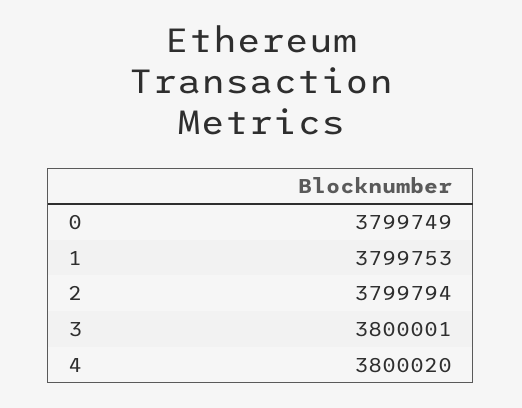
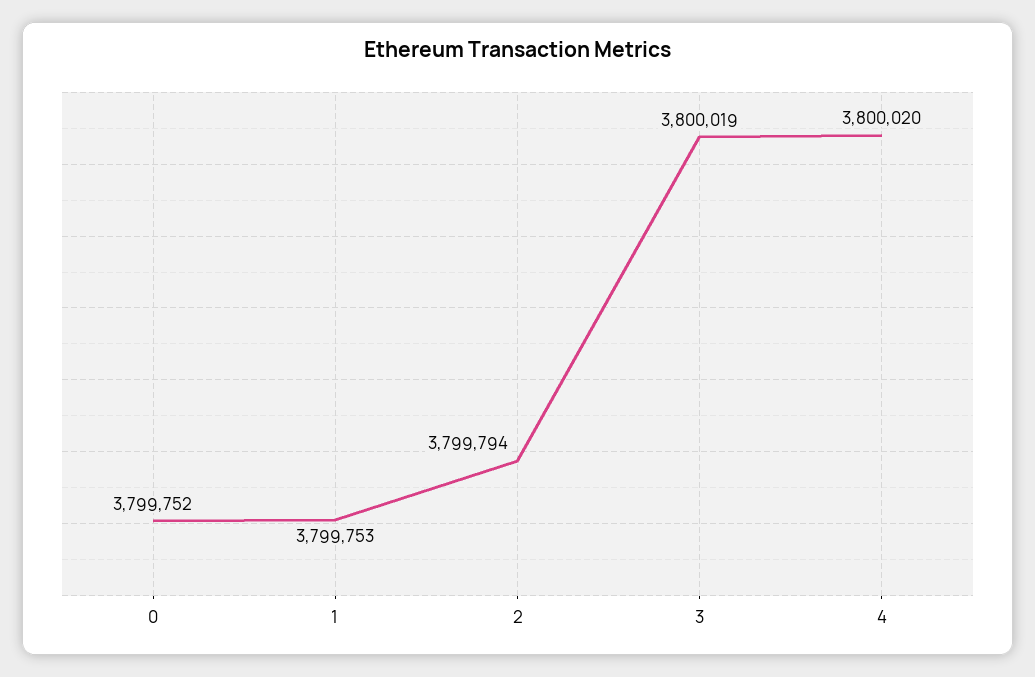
0: 3799749 -> 3799752
3: 3800001 -> 3800019

